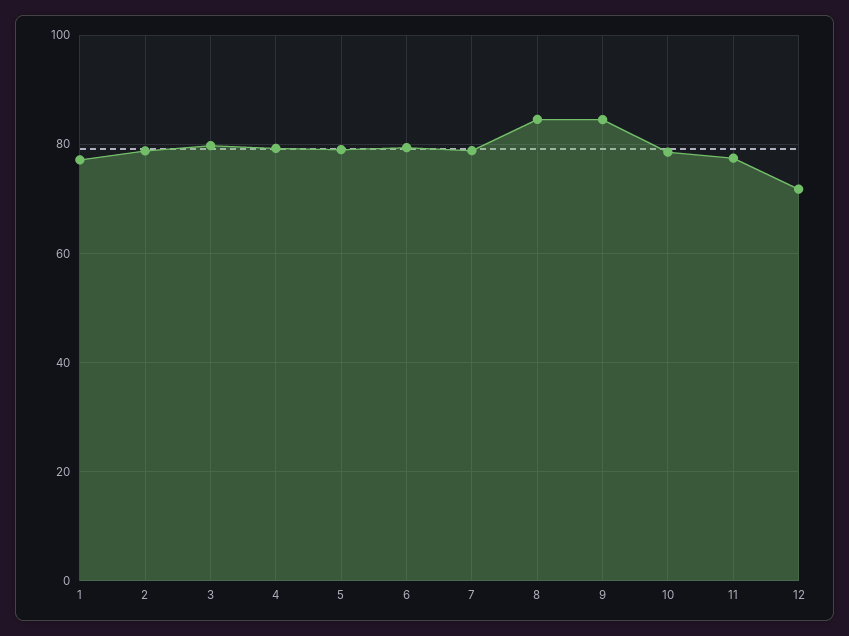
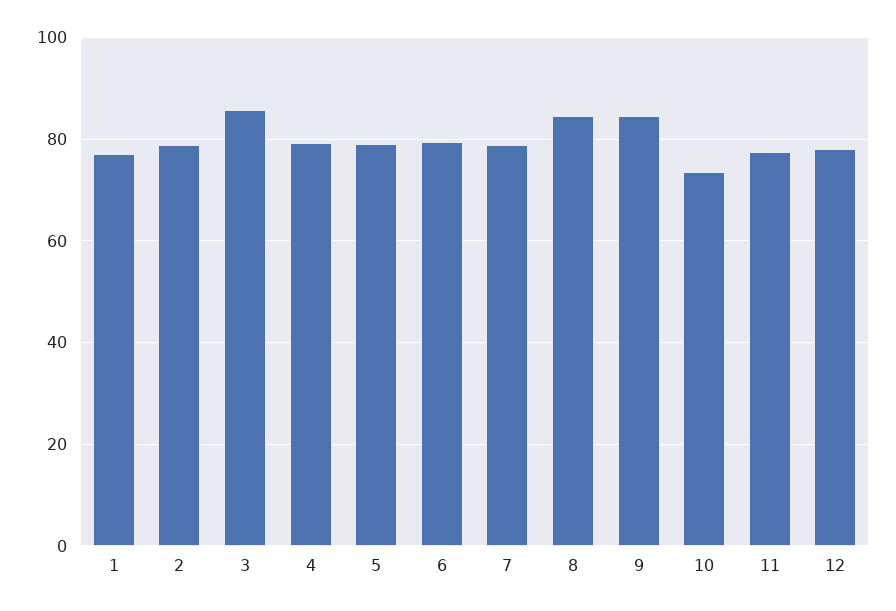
3: 80 -> 86
10: 78 -> 74
12: 72 -> 78

